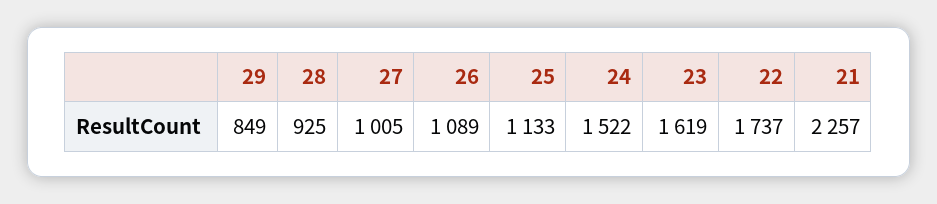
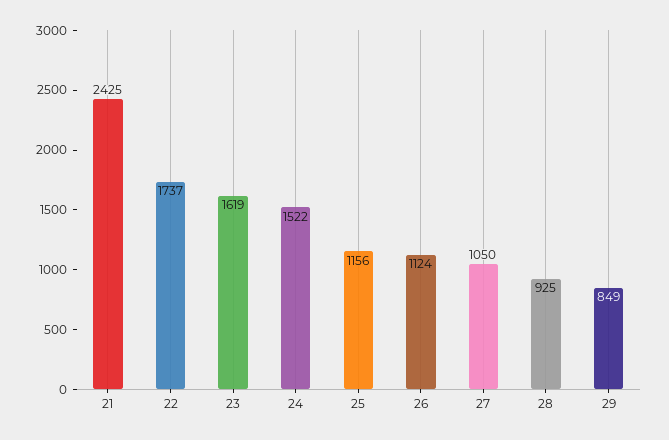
27: 1005 -> 1050
26: 1089 -> 1124
25: 1133 -> 1156
21: 2257 -> 2425

